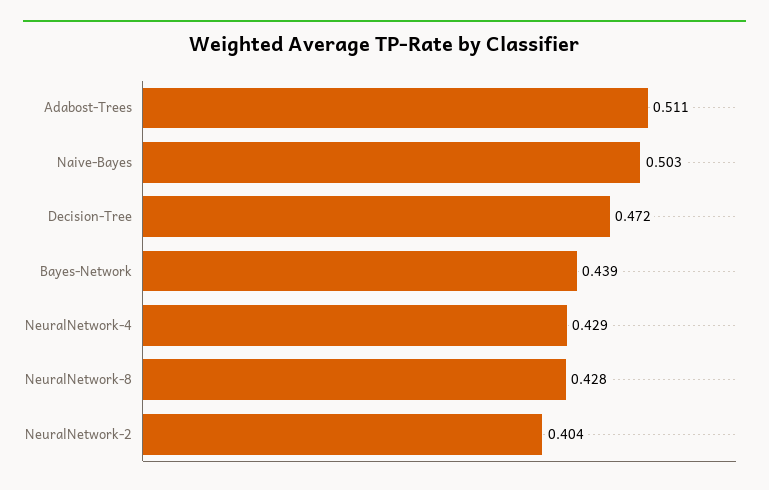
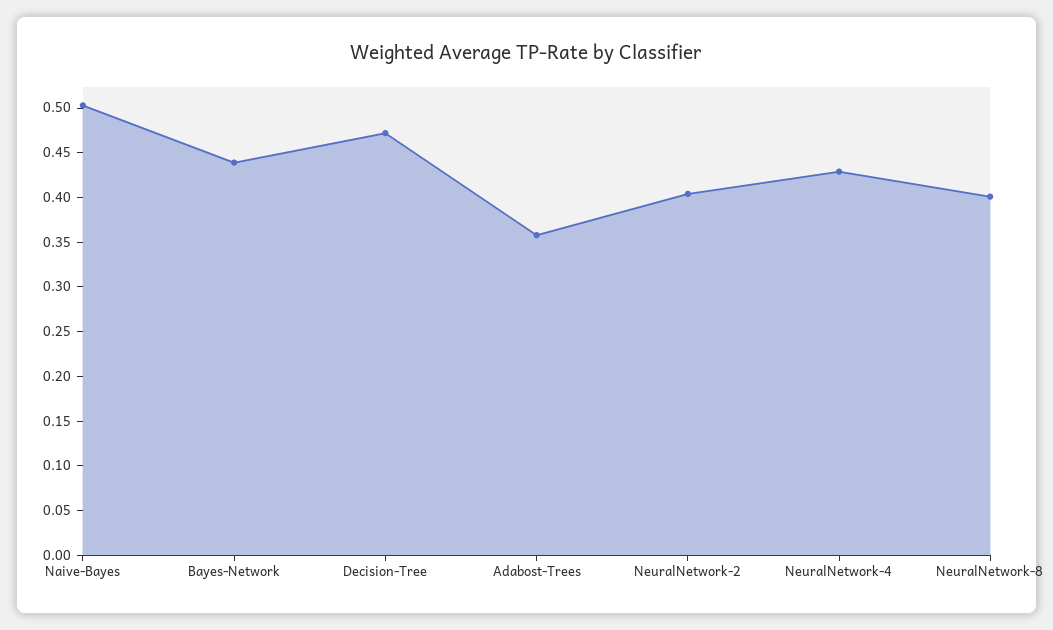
Adabost-Trees: 0.511 -> 0.36
NeuralNetwork-8: 0.428 -> 0.4

